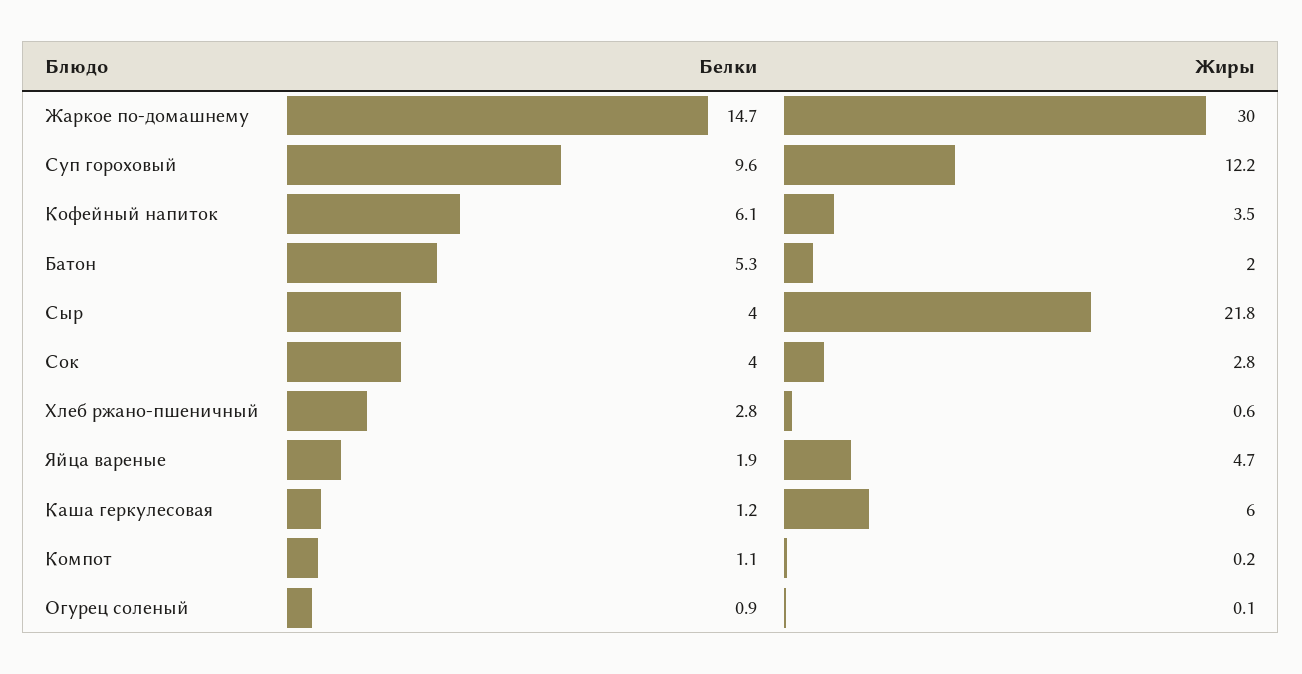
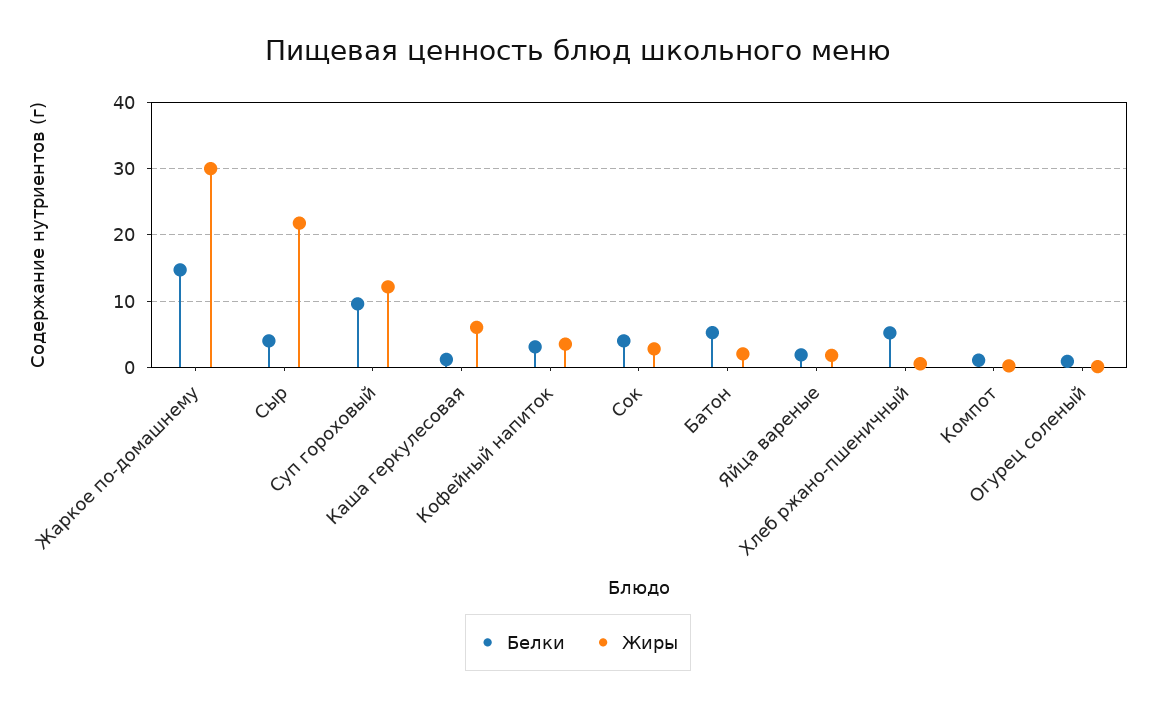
Белки, Кофейный напиток: 6.1 -> 3
Белки, Хлеб ржано-пшеничный: 2.8 -> 5
Жиры, Яйца вареные: 4.7 -> 2

